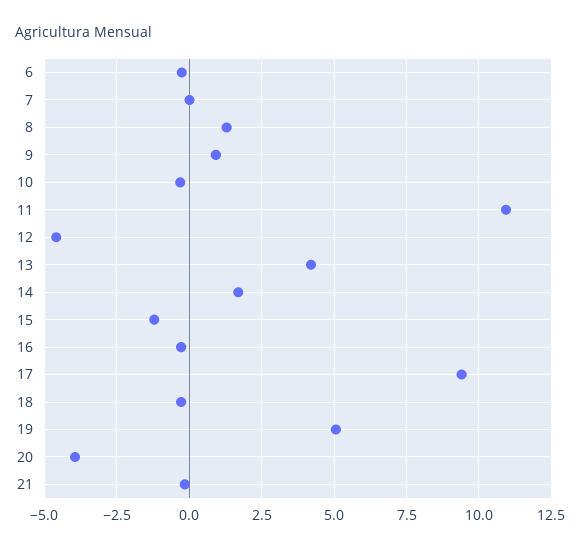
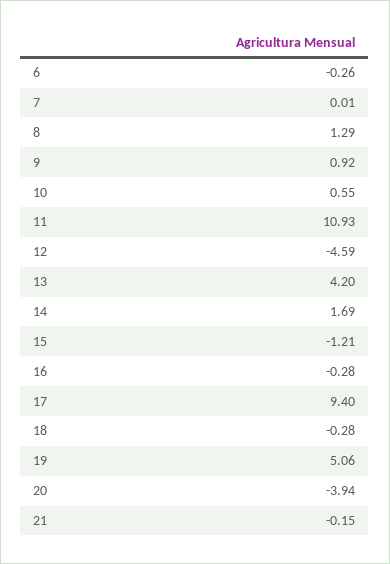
10: -0.25 -> 0.55

